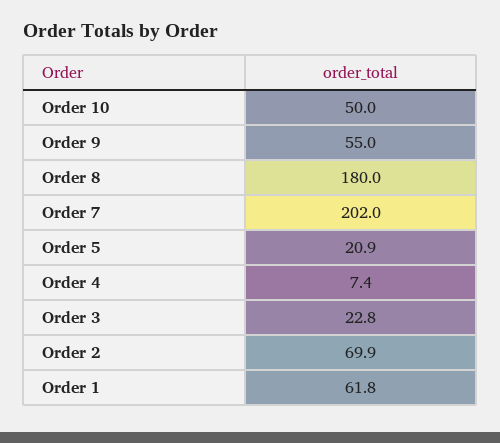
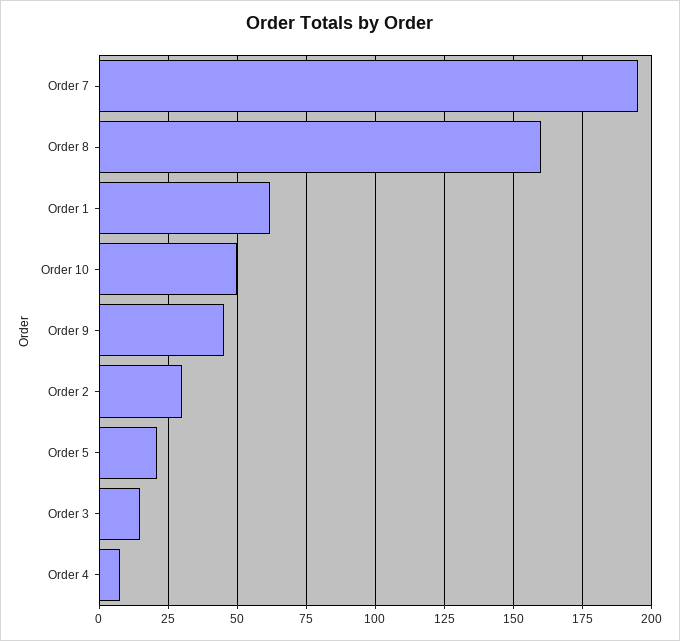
Order 9: 55 -> 45
Order 8: 180 -> 160
Order 7: 202 -> 195
Order 3: 22.8 -> 15
Order 2: 69.9 -> 30

